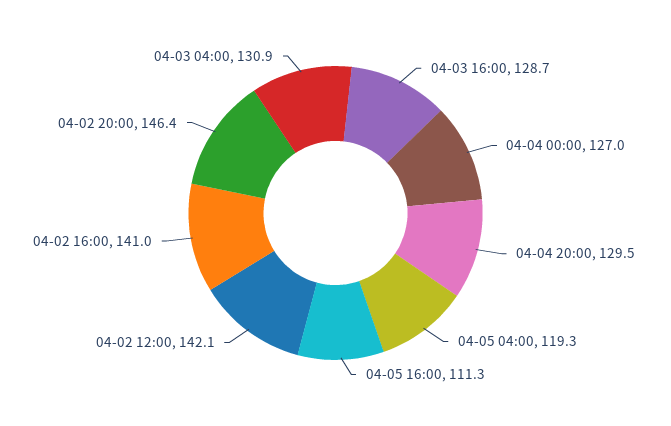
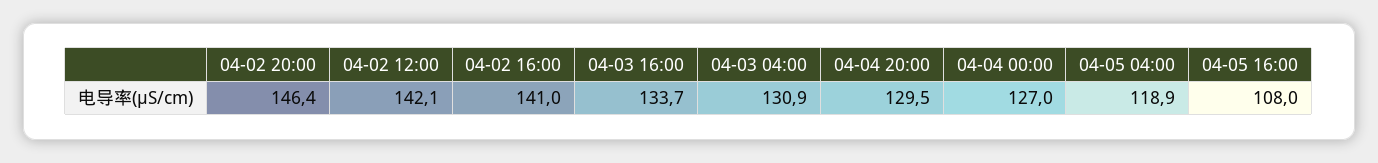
04-03 16:00: 128.7 -> 133.7
04-05 04:00: 119.3 -> 118.9
04-05 16:00: 111.3 -> 108

